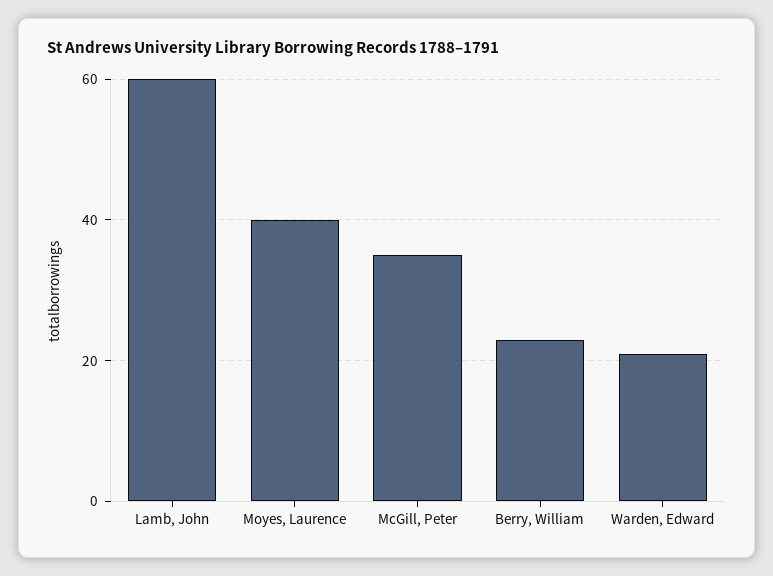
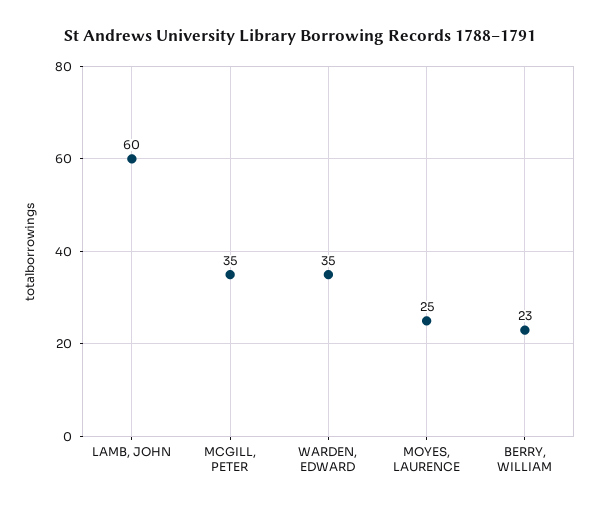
Moyes, Laurence: 40 -> 25
Warden, Edward: 20 -> 35

